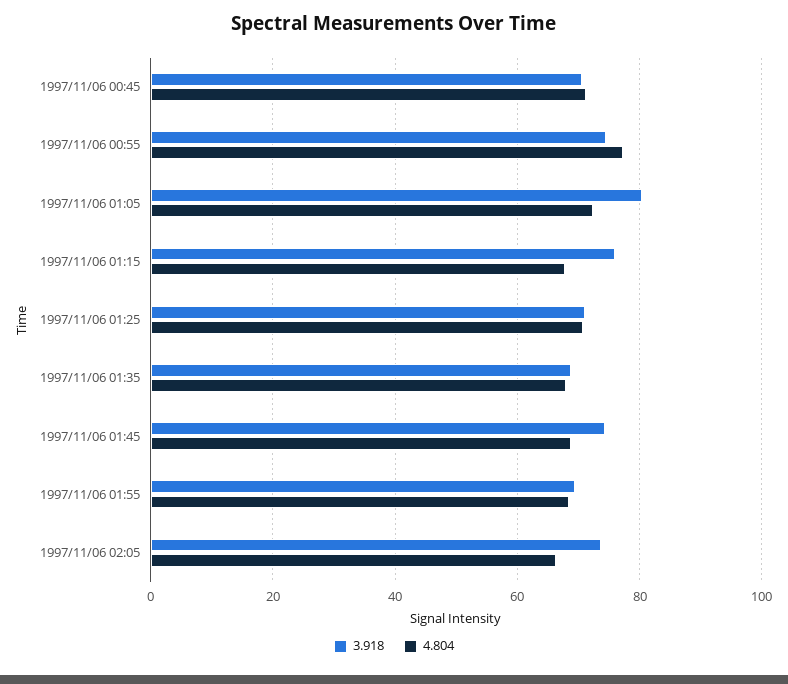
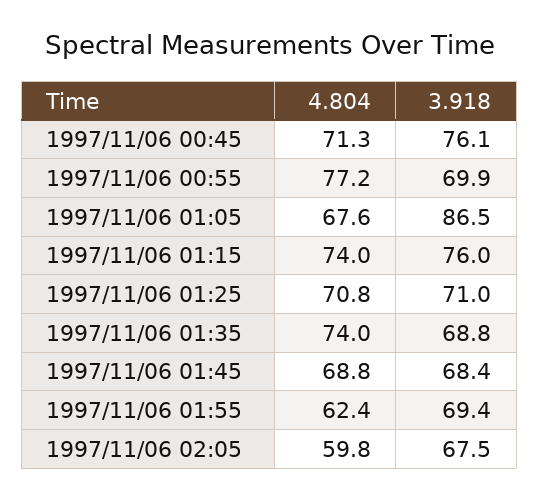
3.918, 1997/11/06 00:45: 70 -> 76.1
3.918, 1997/11/06 00:55: 74 -> 69.9
3.918, 1997/11/06 01:05: 80 -> 86.5
4.804, 1997/11/06 01:05: 72 -> 67.6
4.804, 1997/11/06 01:15: 68 -> 74
4.804, 1997/11/06 01:35: 68 -> 74
3.918, 1997/11/06 01:45: 74 -> 68.4
4.804, 1997/11/06 01:55: 68 -> 62.4
3.918, 1997/11/06 02:05: 74 -> 67.5
4.804, 1997/11/06 02:05: 66 -> 59.8

